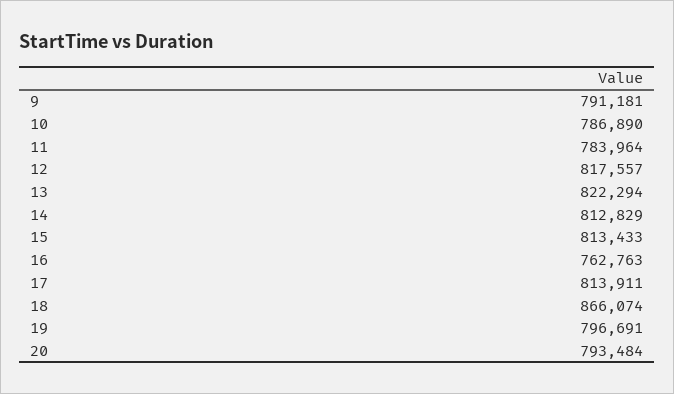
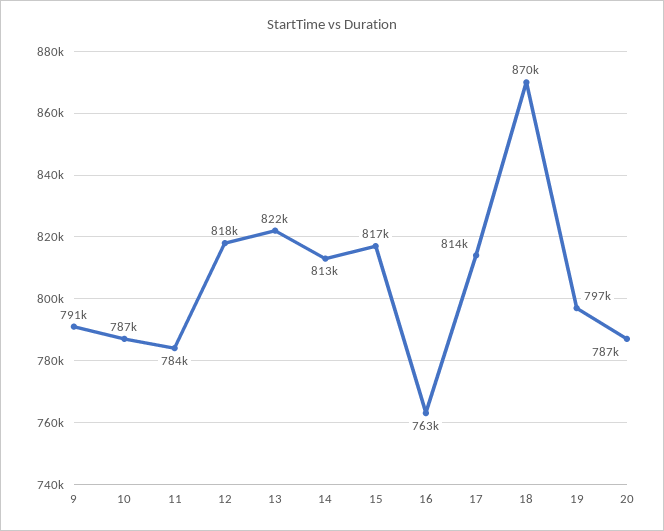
15: 813433 -> 817000
18: 866074 -> 870000
20: 793484 -> 787000

